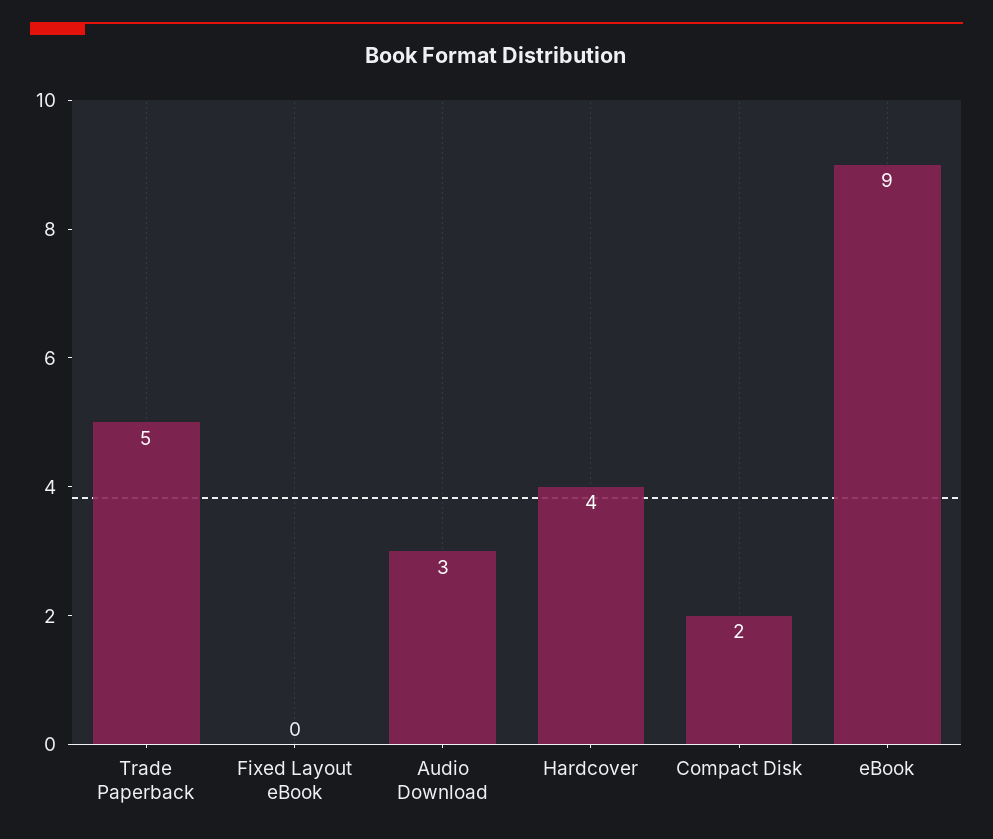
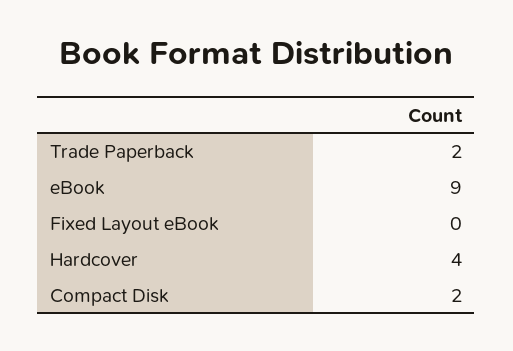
Trade Paperback: 5 -> 2
Audio Download: 3 -> none

